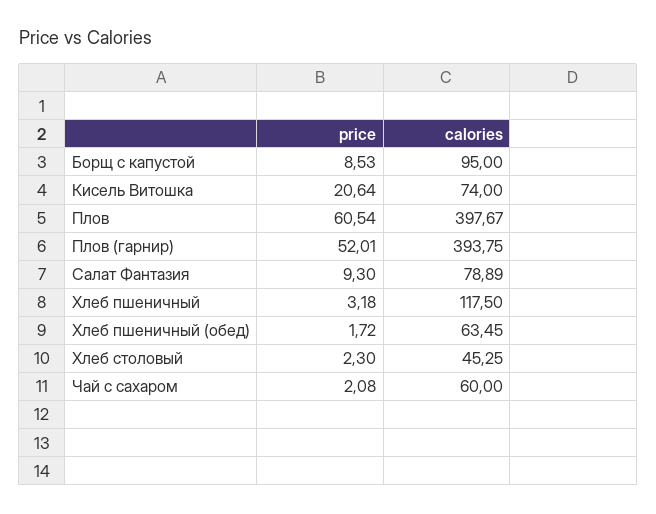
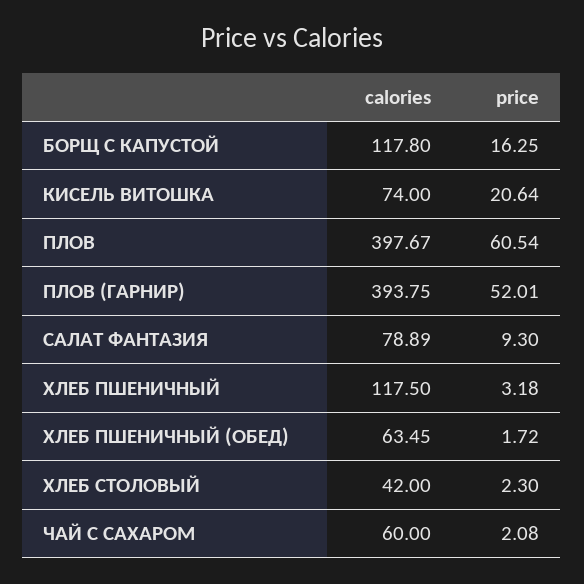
price, Борщ с капустой: 8.53 -> 16.25
calories, Борщ с капустой: 95 -> 117.8
calories, Хлеб столовый: 45.25 -> 42

